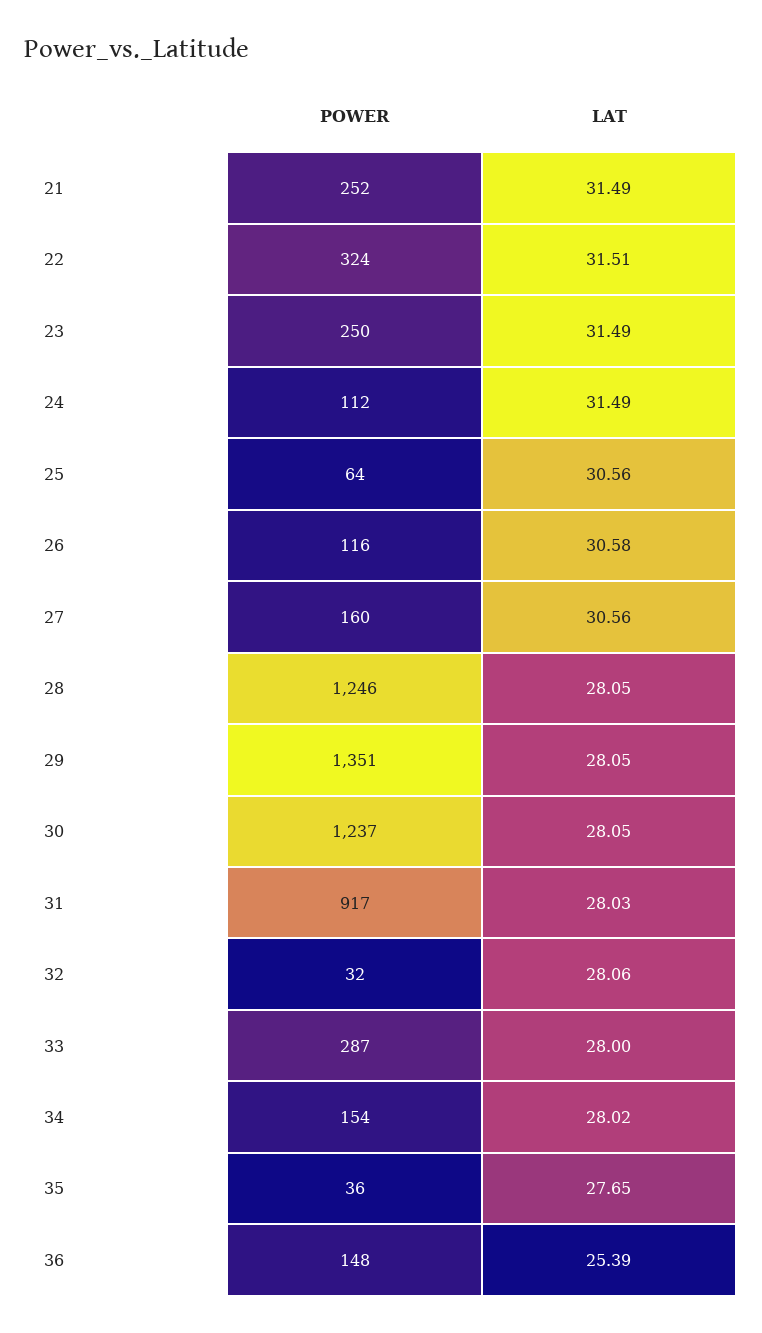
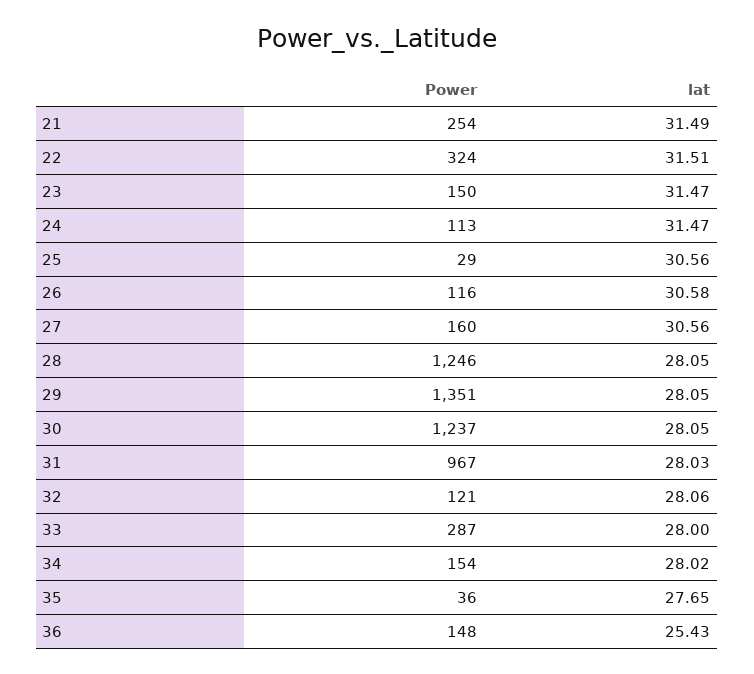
POWER, 21: 252 -> 254
POWER, 23: 250 -> 150
LAT, 23: 31.49 -> 31.47
POWER, 24: 112 -> 113
LAT, 24: 31.49 -> 31.47
POWER, 25: 64 -> 29
POWER, 31: 917 -> 967
POWER, 32: 32 -> 121
LAT, 36: 25.39 -> 25.43

